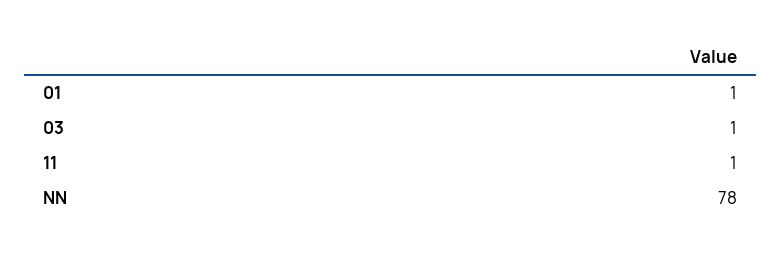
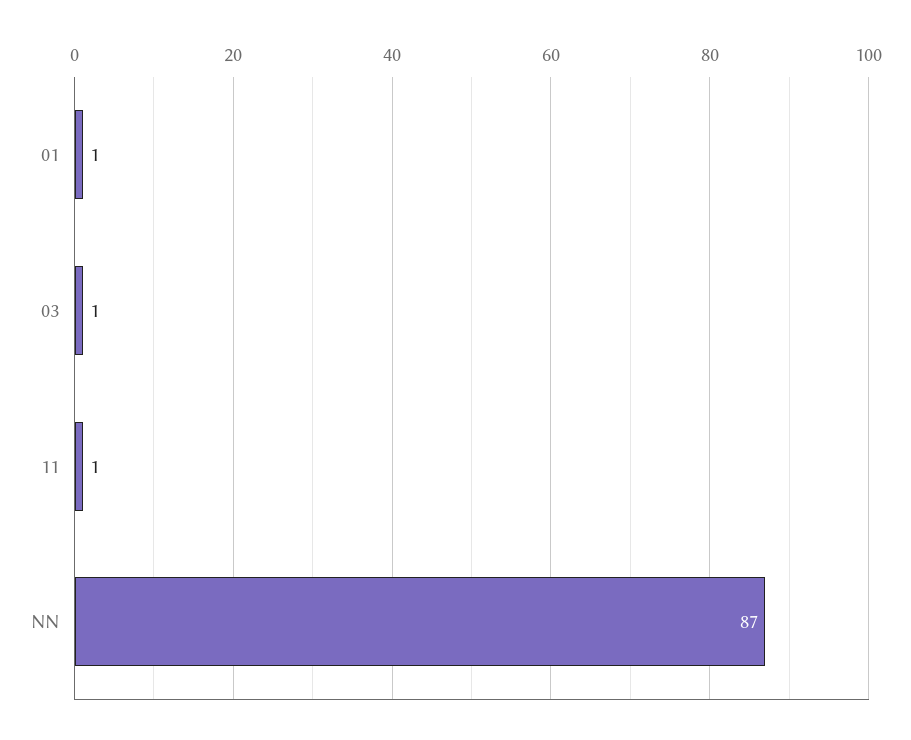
NN: 78 -> 87

